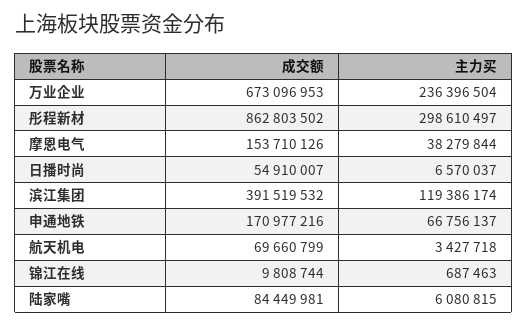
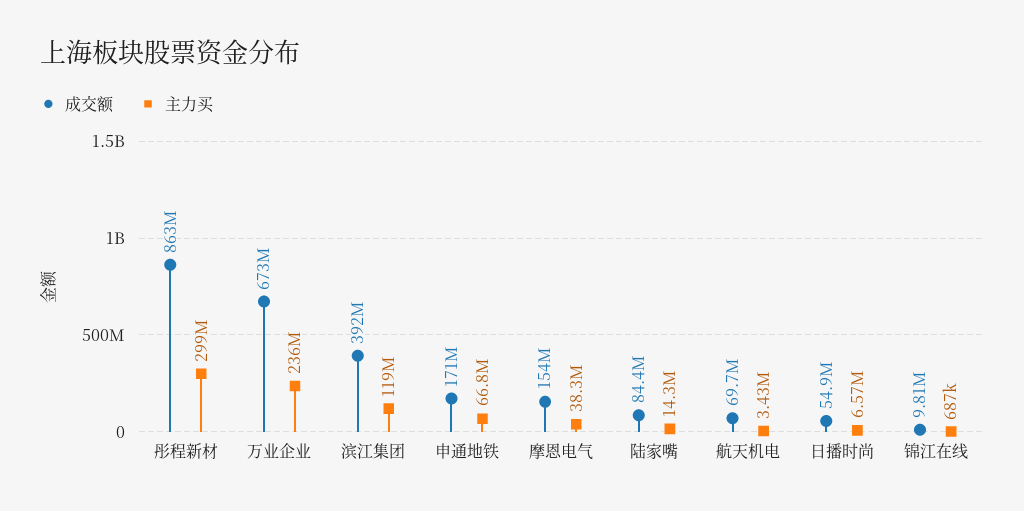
主力买, 陆家嘴: 6080815 -> 14300000

